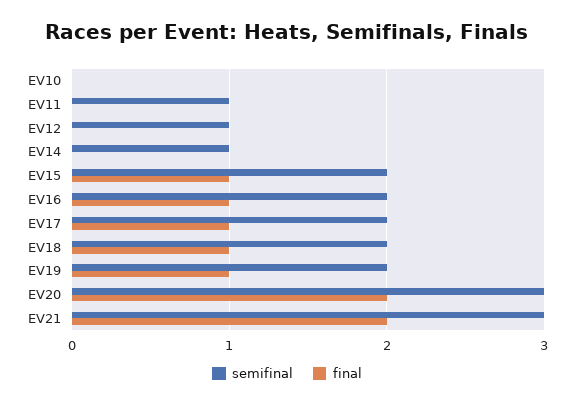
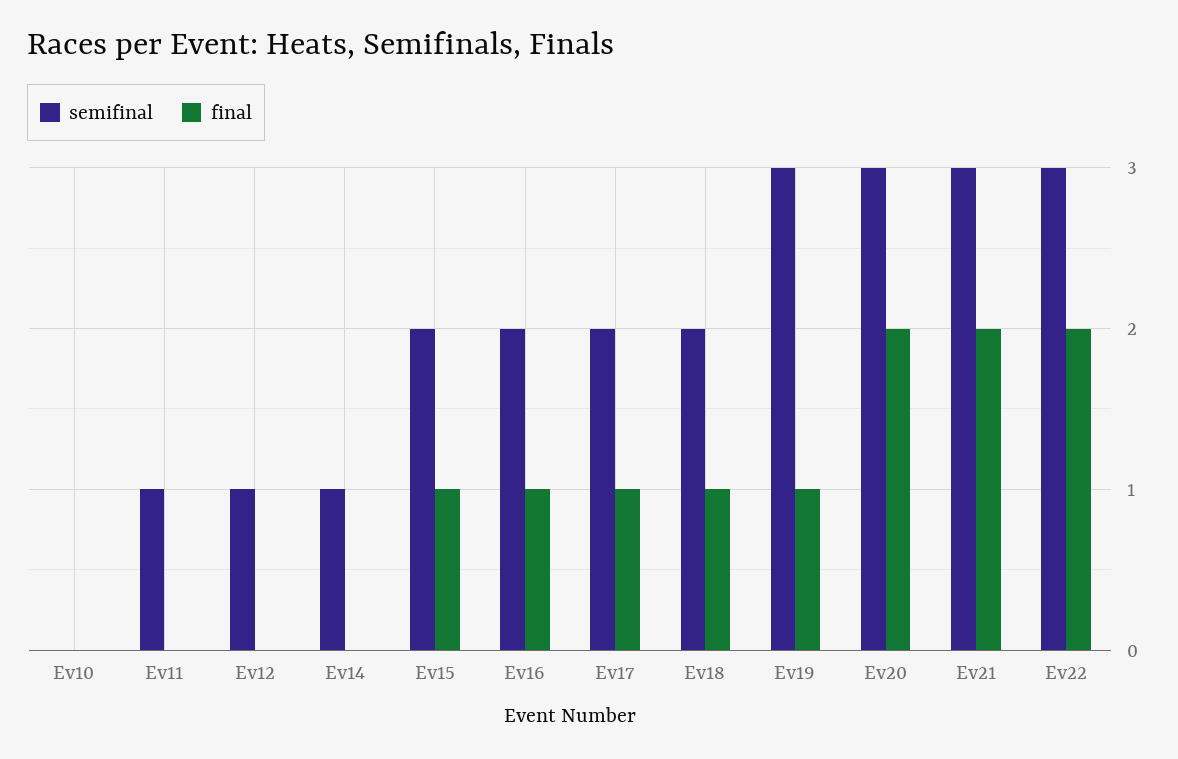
semifinal, EV19: 2 -> 3
semifinal, Ev22: none -> 3
final, Ev22: none -> 2

